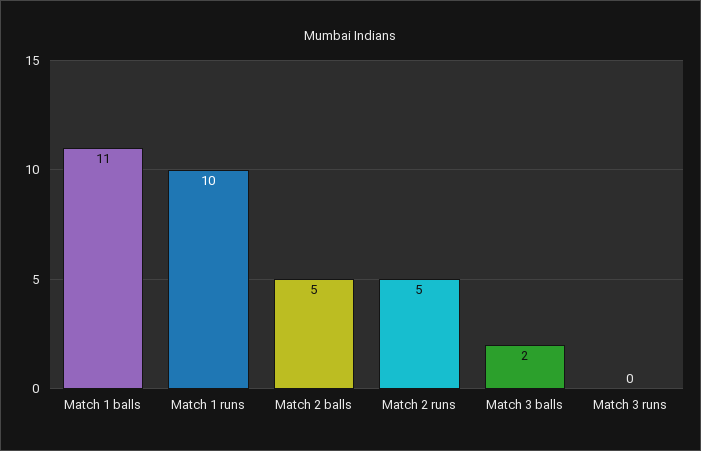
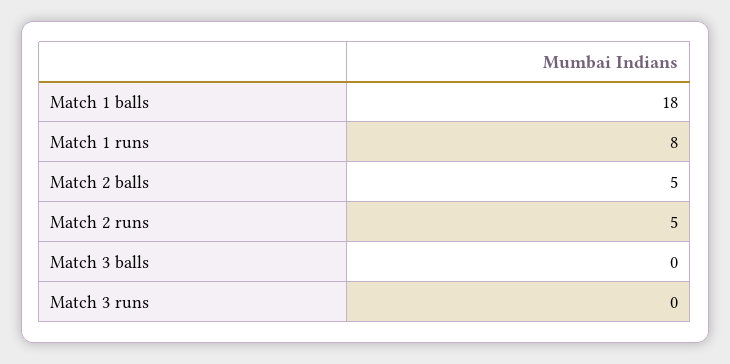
Match 1 balls: 11 -> 18
Match 1 runs: 10 -> 8
Match 3 balls: 2 -> 0

